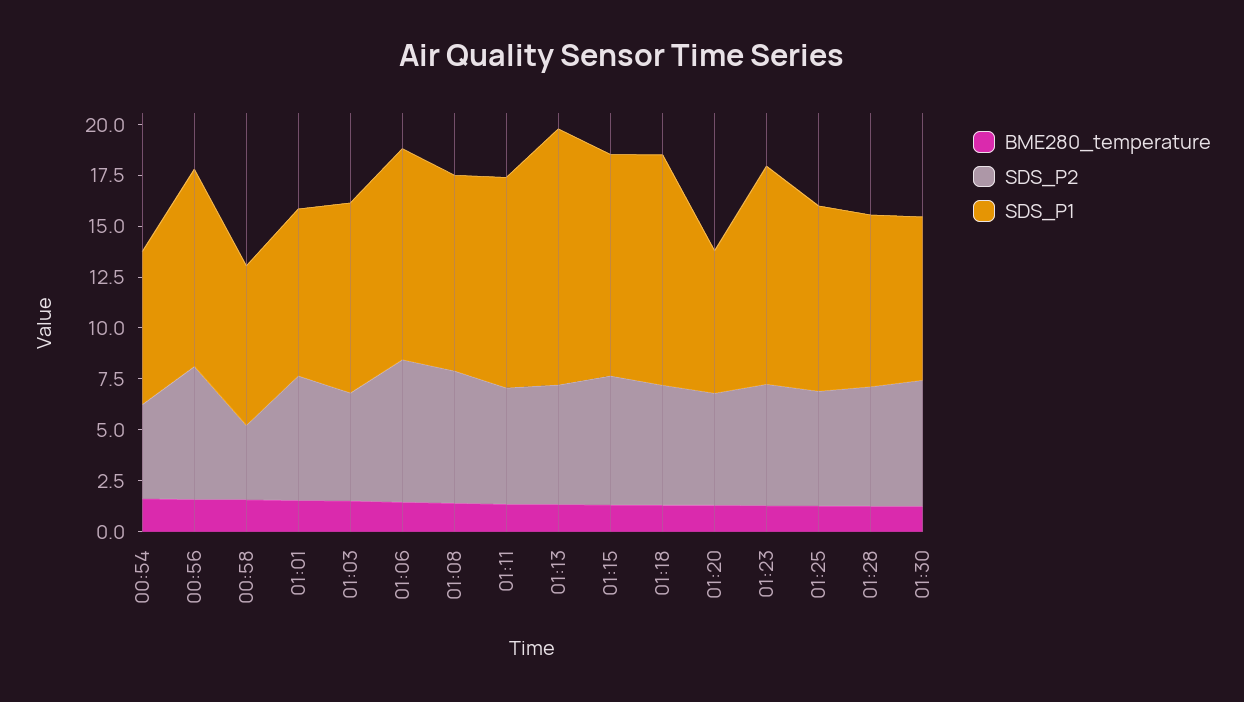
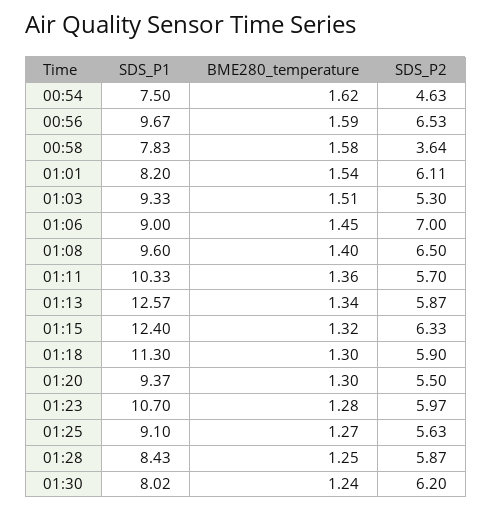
SDS_P1, 01:06: 10.5 -> 9
SDS_P1, 01:15: 11 -> 12.4
SDS_P1, 01:20: 7 -> 9.37

